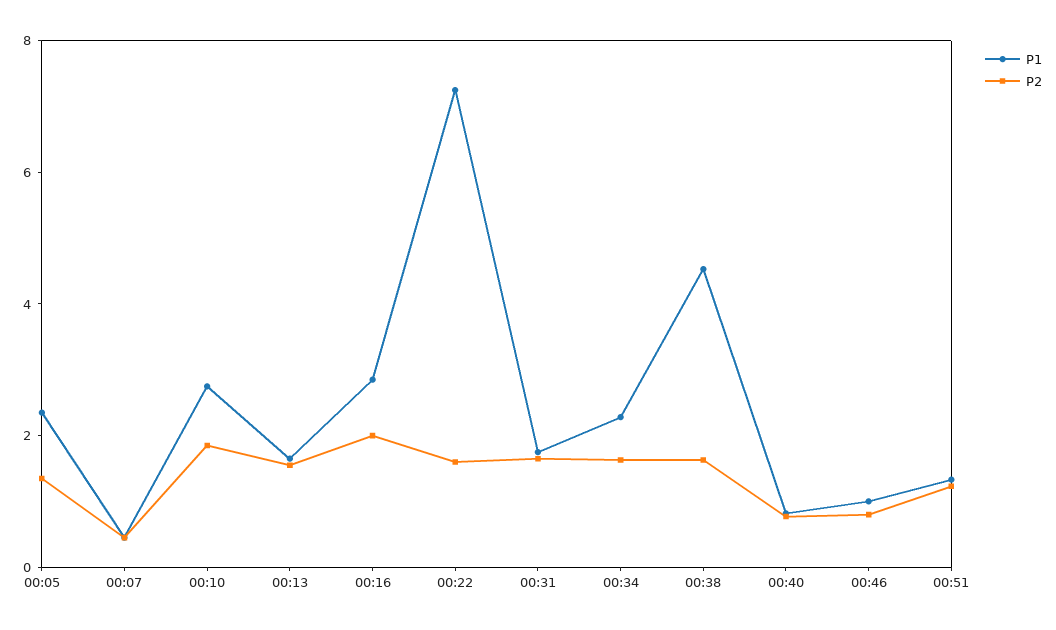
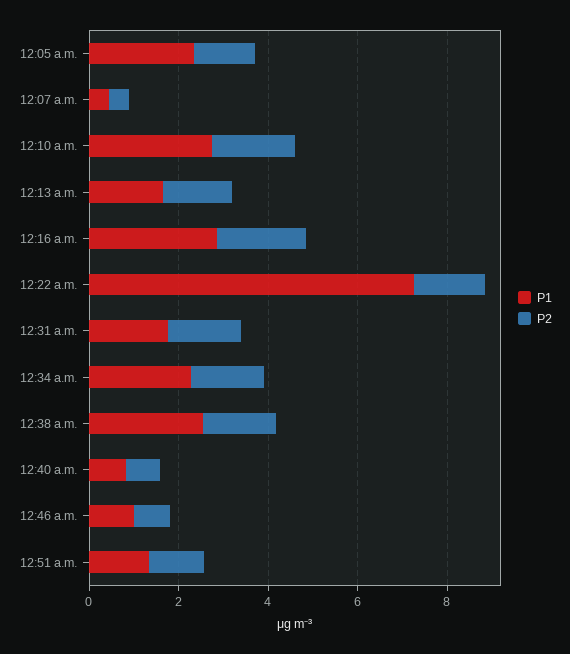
P1, 00:38: 4.5 -> 2.5

